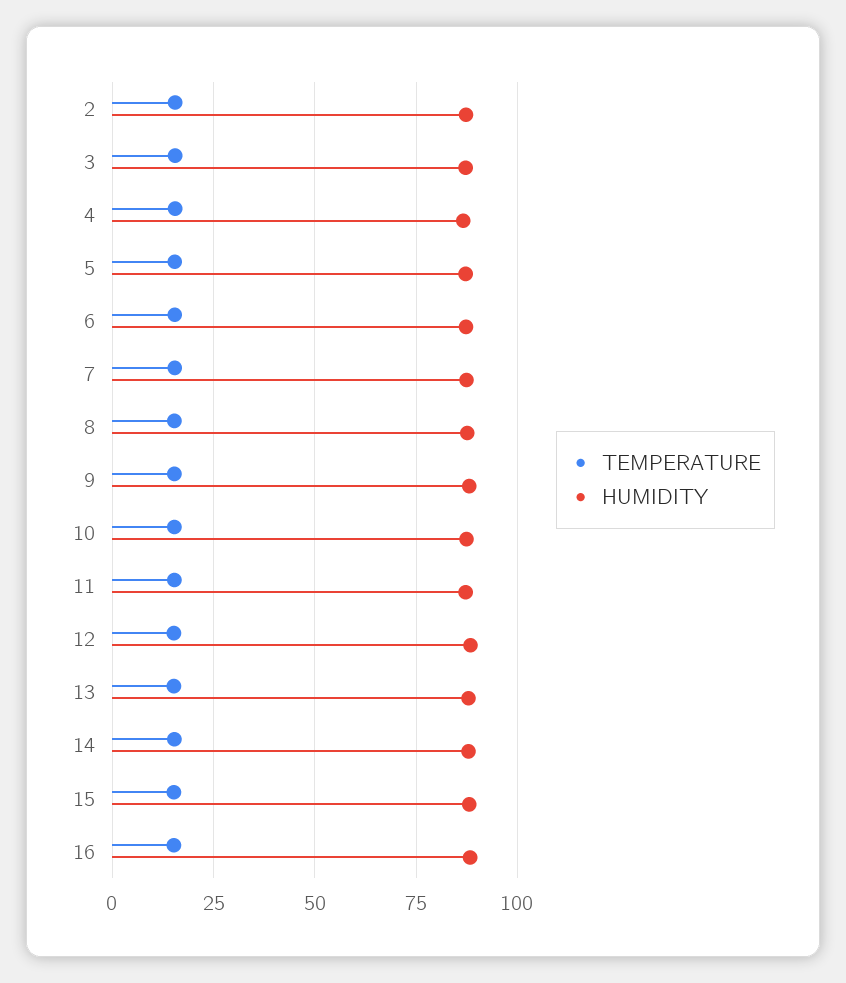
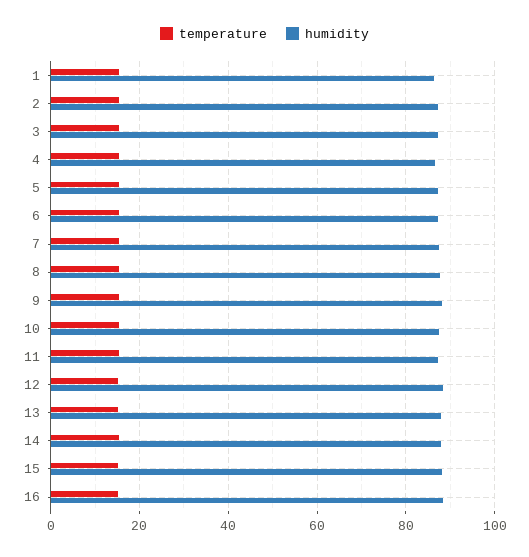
TEMPERATURE, 1: none -> 16
HUMIDITY, 1: none -> 86

